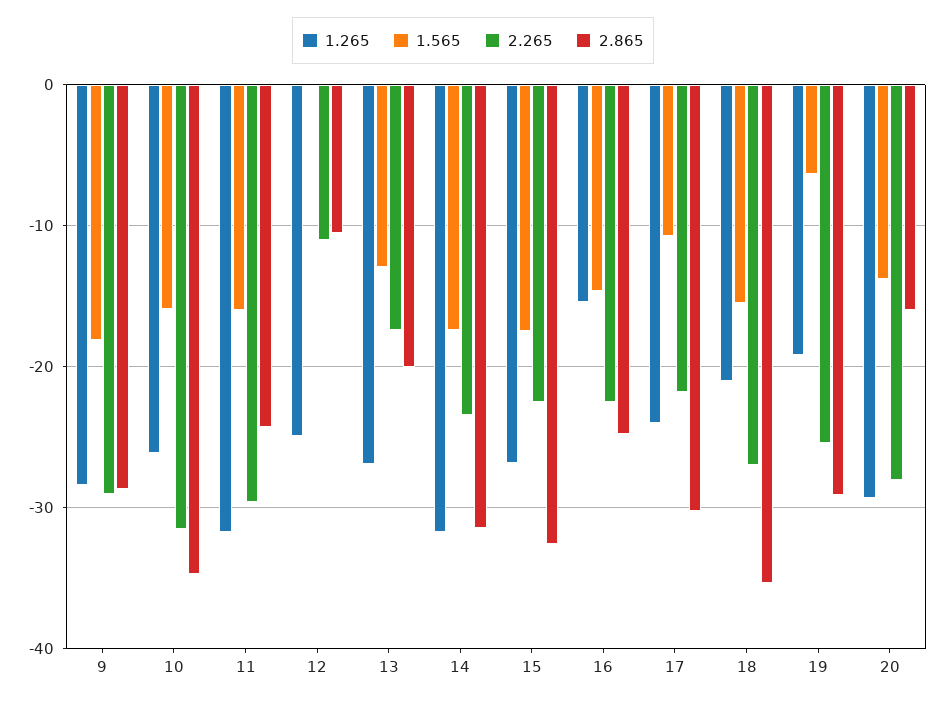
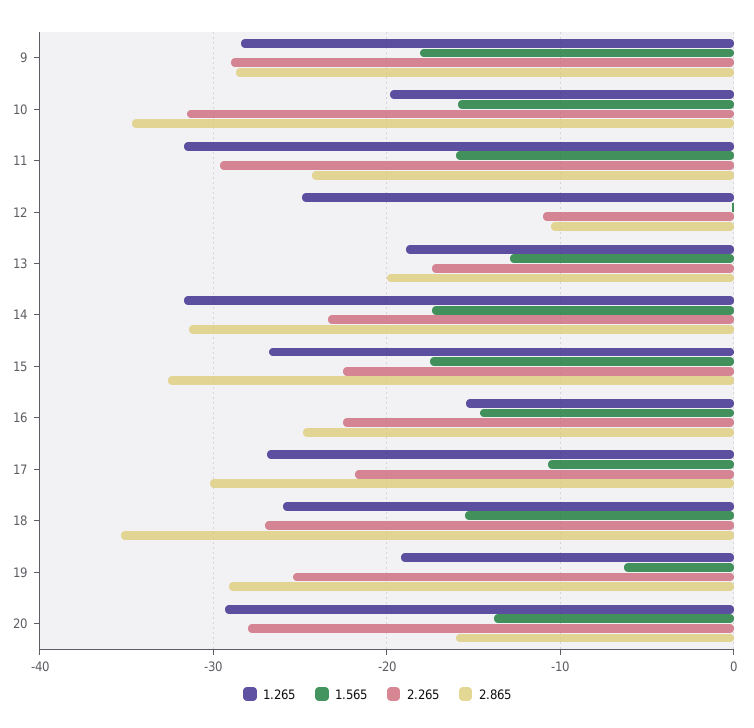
1.265, 10: -26 -> -20
1.265, 13: -27 -> -19
1.265, 17: -24 -> -27
1.265, 18: -21 -> -26

